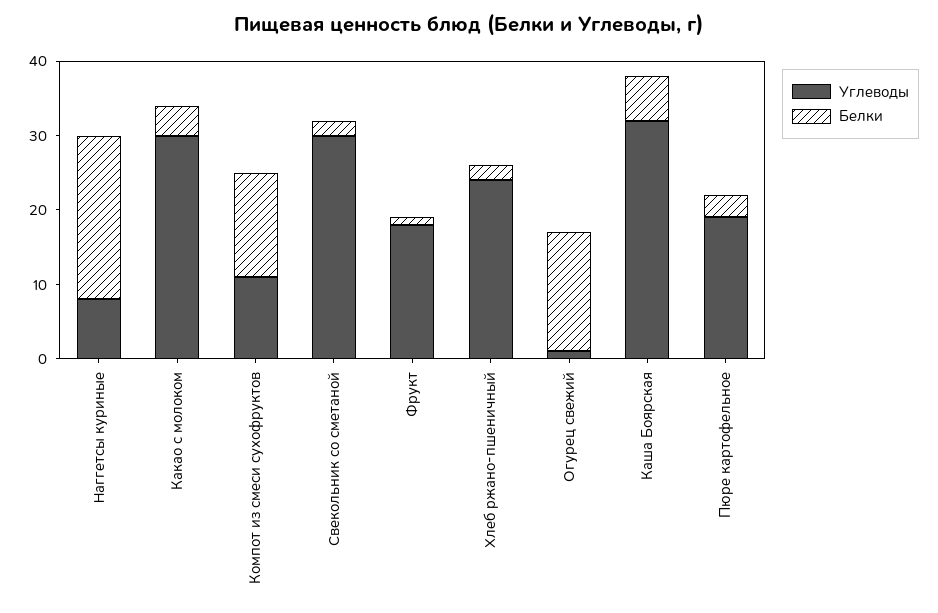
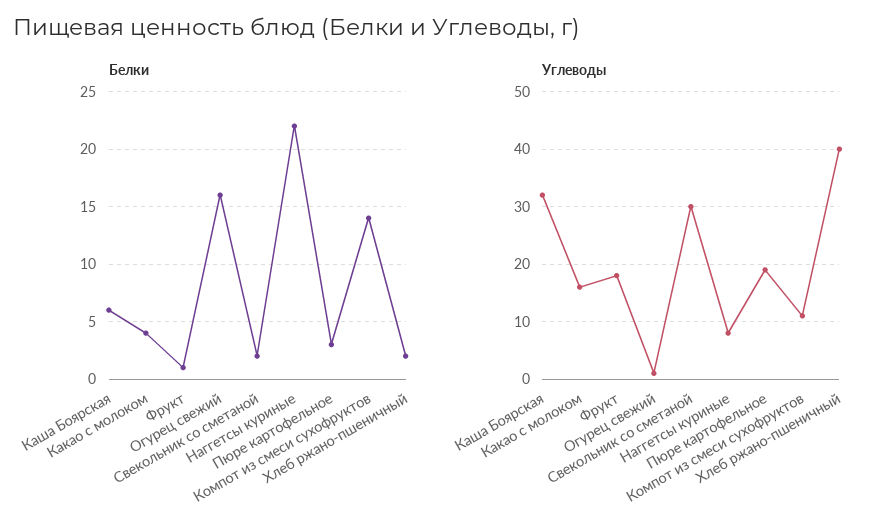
Углеводы, Какао с молоком: 30 -> 15
Углеводы, Хлеб ржано-пшеничный: 25 -> 40

